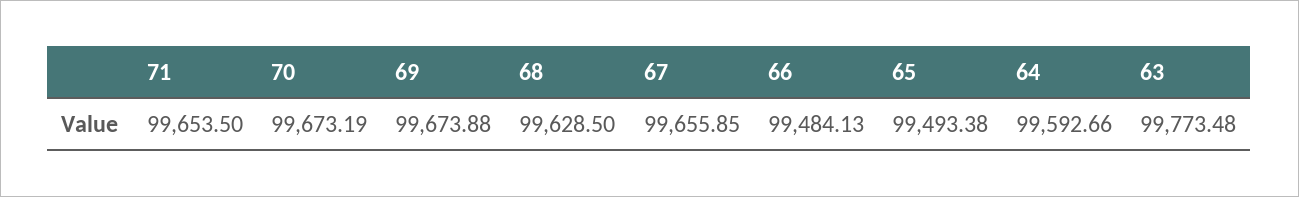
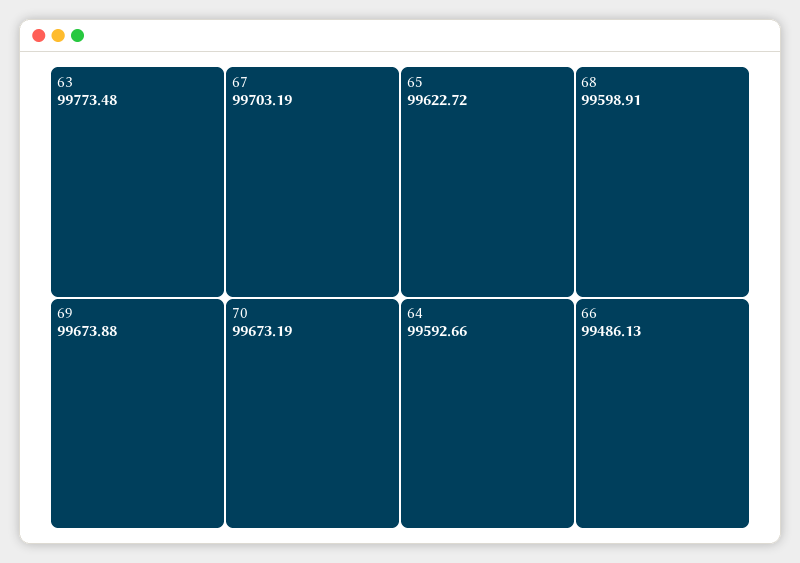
71: 99653.5 -> none
68: 99628.5 -> 99598.91
67: 99655.85 -> 99703.19
66: 99484.13 -> 99486.13
65: 99493.38 -> 99622.72

